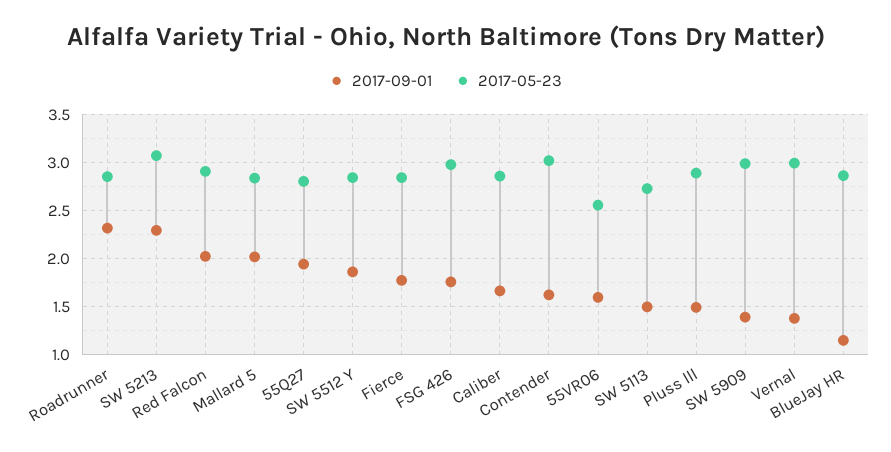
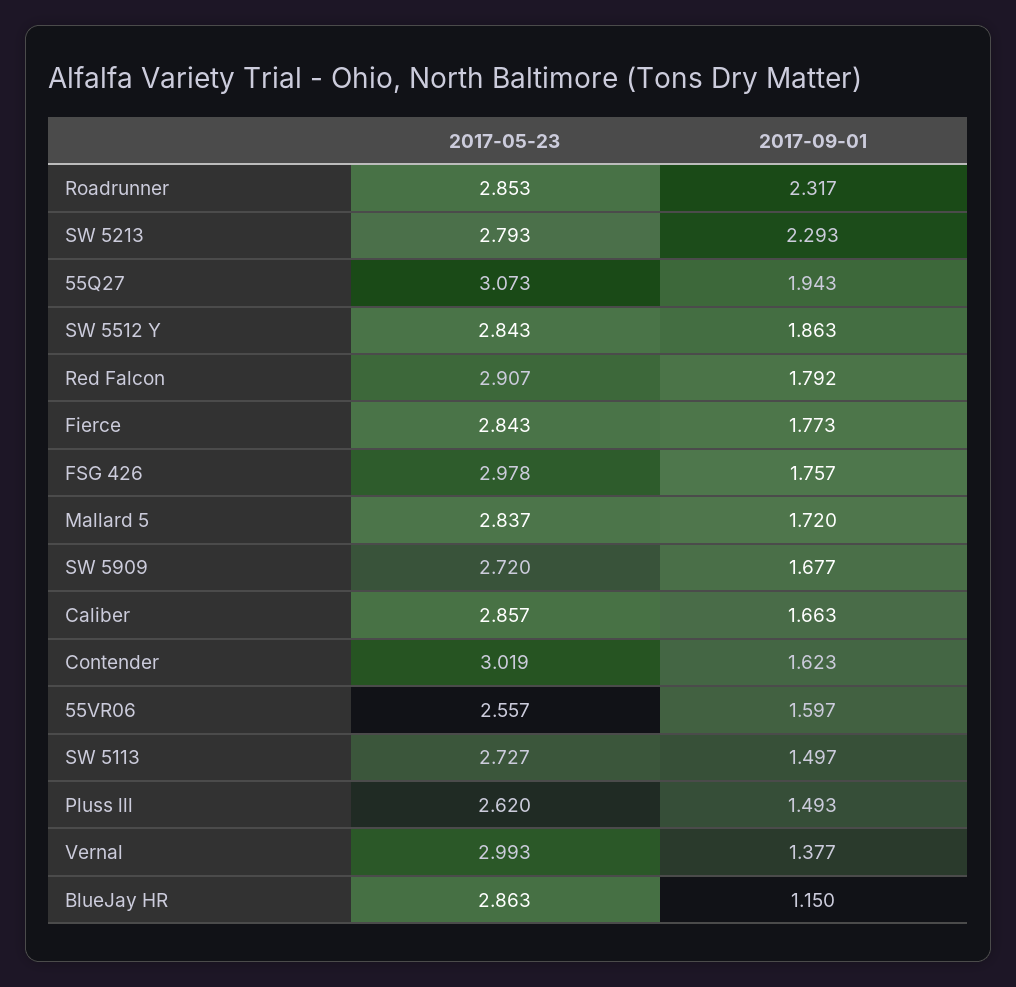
2017-05-23, SW 5213: 3.1 -> 2.793
2017-09-01, Red Falcon: 2 -> 1.792
2017-09-01, Mallard 5: 2 -> 1.72
2017-05-23, 55Q27: 2.8 -> 3.073
2017-05-23, Pluss lll: 2.9 -> 2.62
2017-09-01, SW 5909: 1.4 -> 1.677
2017-05-23, SW 5909: 3 -> 2.72

